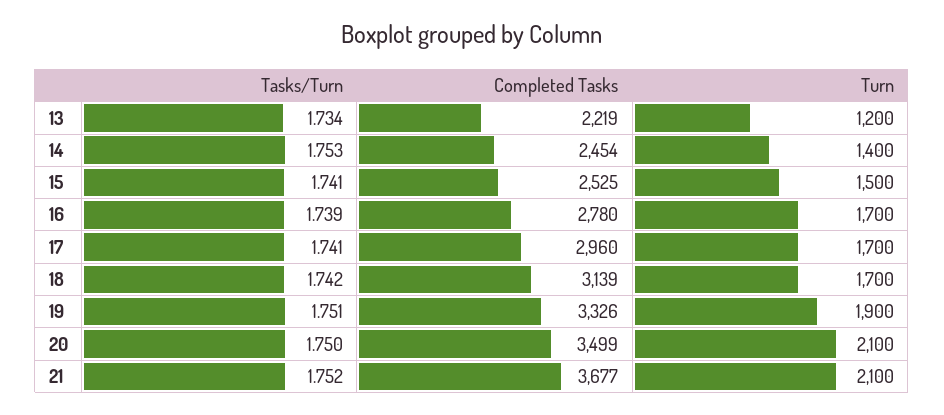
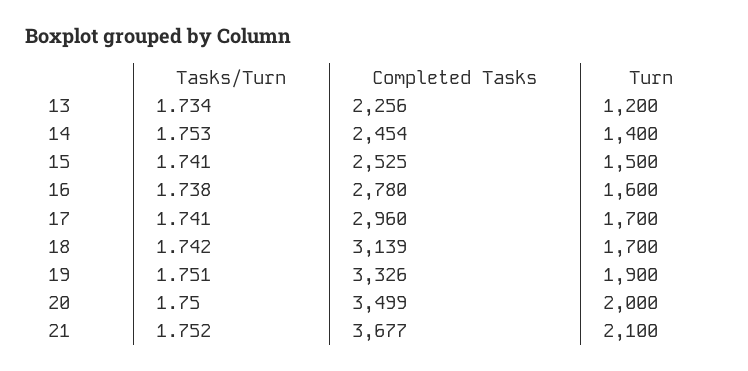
Completed Tasks, 13: 2219 -> 2256
Tasks/Turn, 16: 1.739 -> 1.738
Turn, 16: 1700 -> 1600
Turn, 20: 2100 -> 2000

